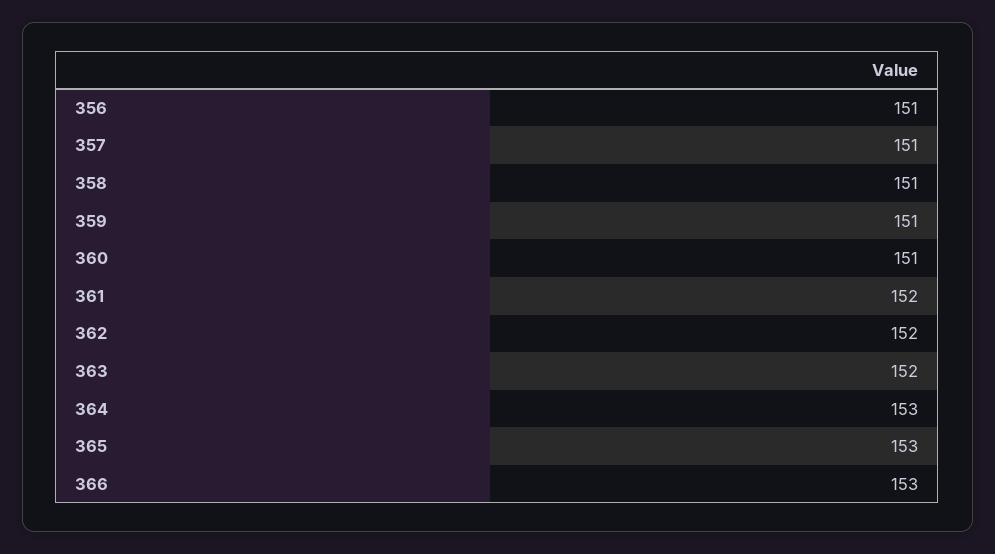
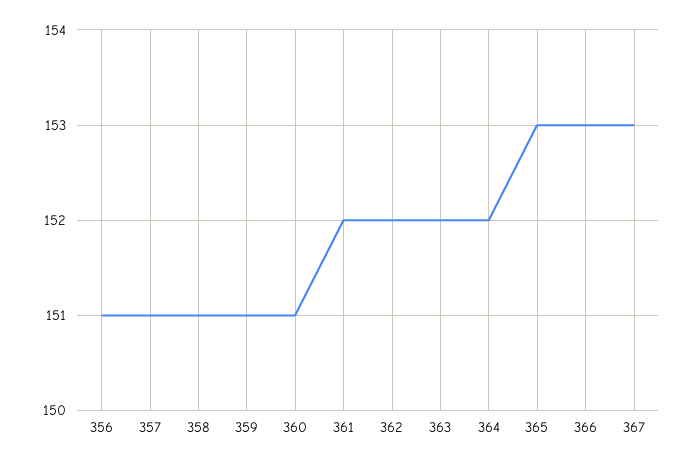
364: 153 -> 152
367: none -> 153

